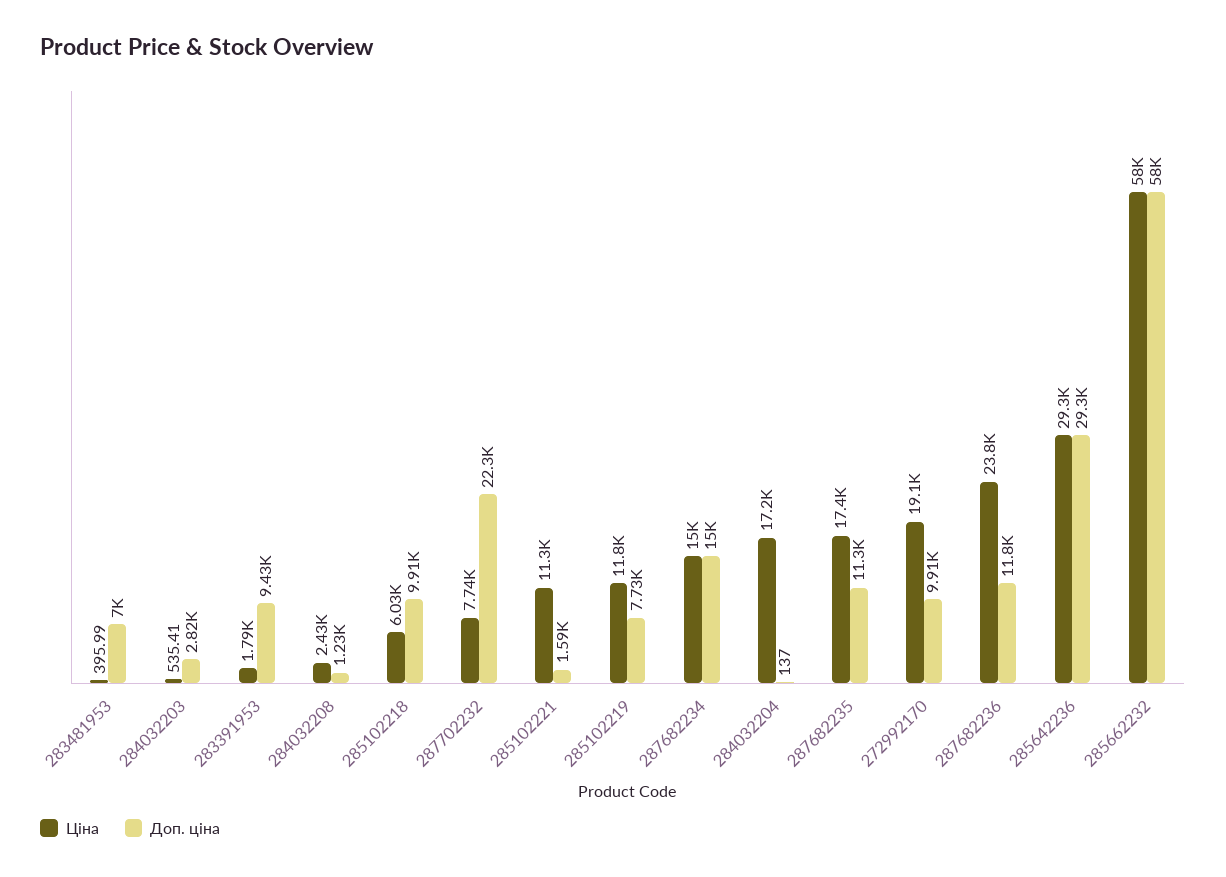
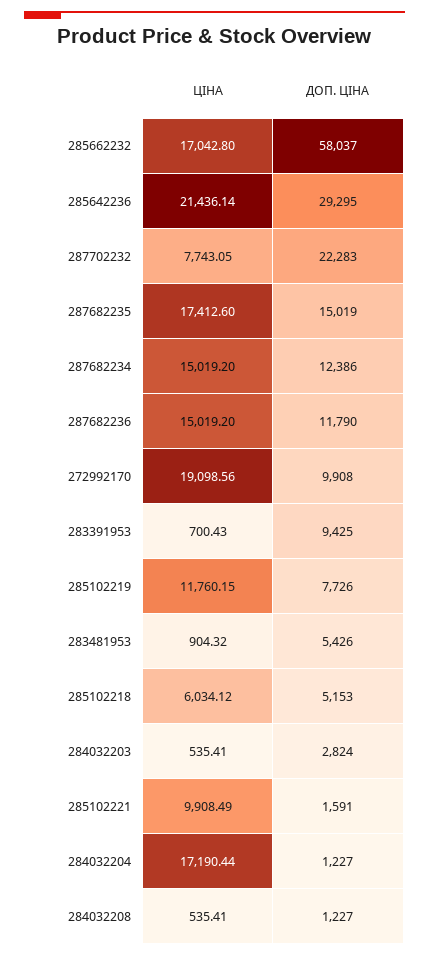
Ціна, 283481953: 395.99 -> 904.32
Доп. ціна, 283481953: 7000 -> 5426
Ціна, 283391953: 1790 -> 700.43
Ціна, 284032208: 2430 -> 535.41
Доп. ціна, 285102218: 9910 -> 5153
Ціна, 285102221: 11300 -> 9908.49
Доп. ціна, 287682234: 15000 -> 12386
Доп. ціна, 284032204: 137 -> 1227
Доп. ціна, 287682235: 11300 -> 15019
Ціна, 287682236: 23800 -> 15019.2
Ціна, 285642236: 29300 -> 21436.14
Ціна, 285662232: 58000 -> 17042.8

